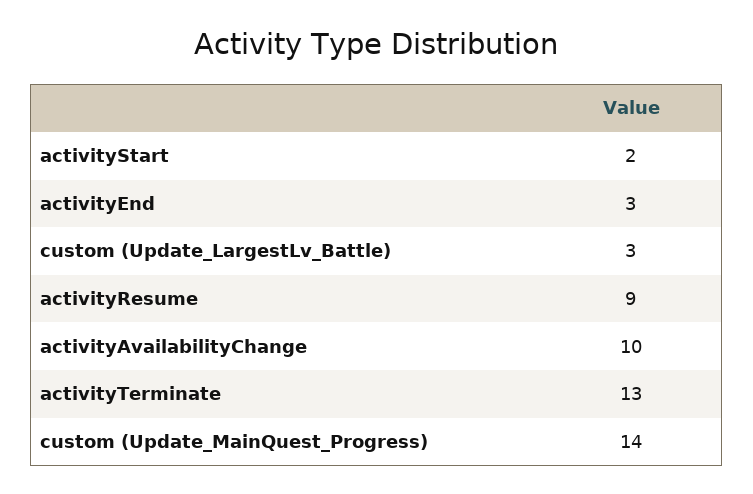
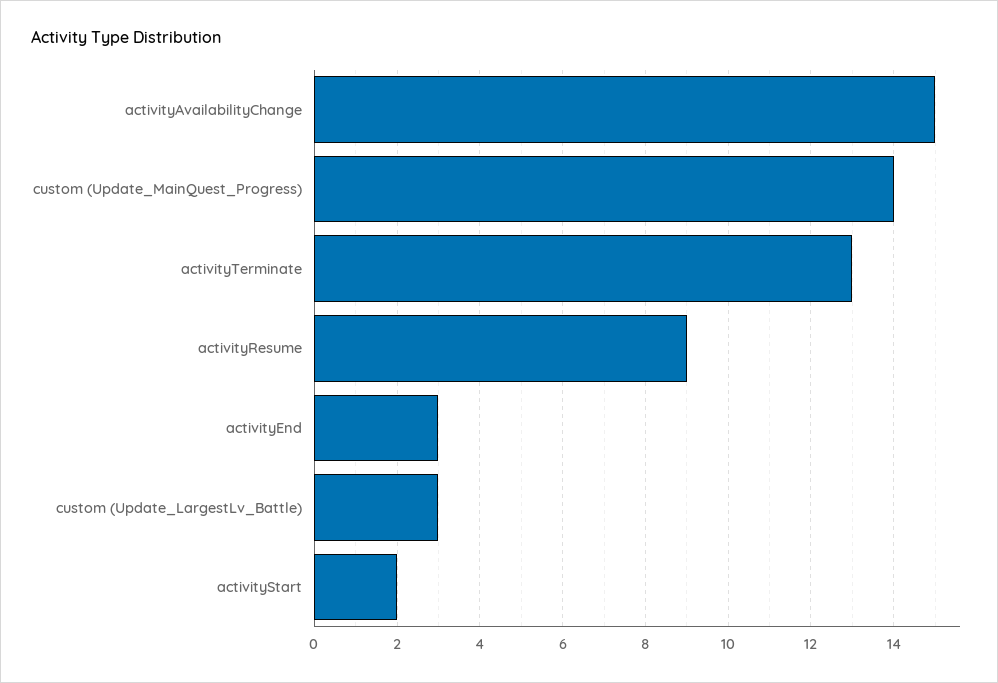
activityAvailabilityChange: 10 -> 15

